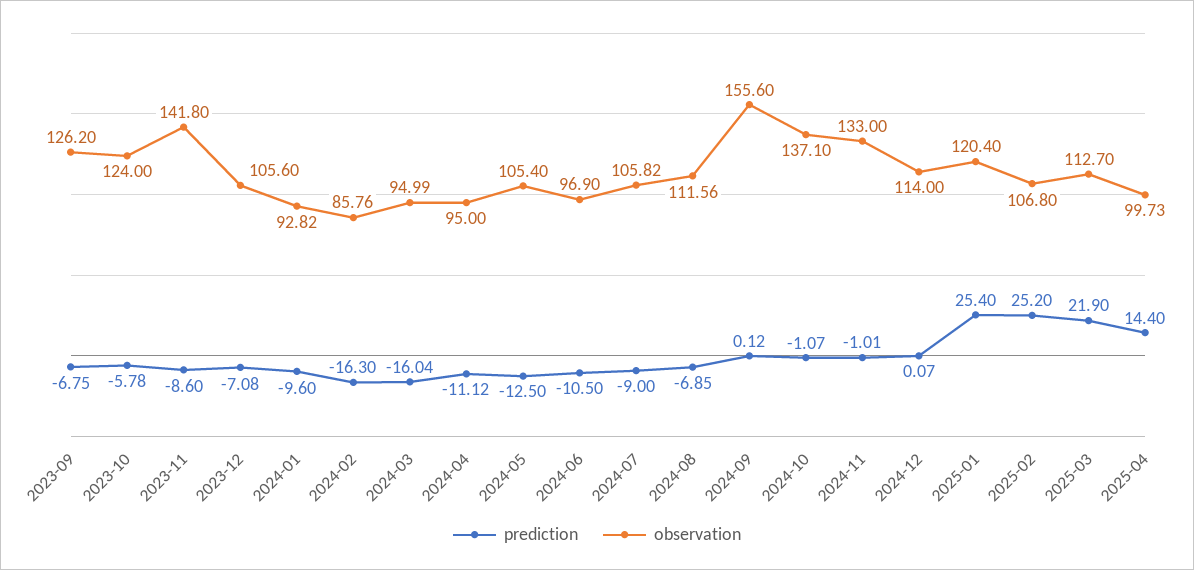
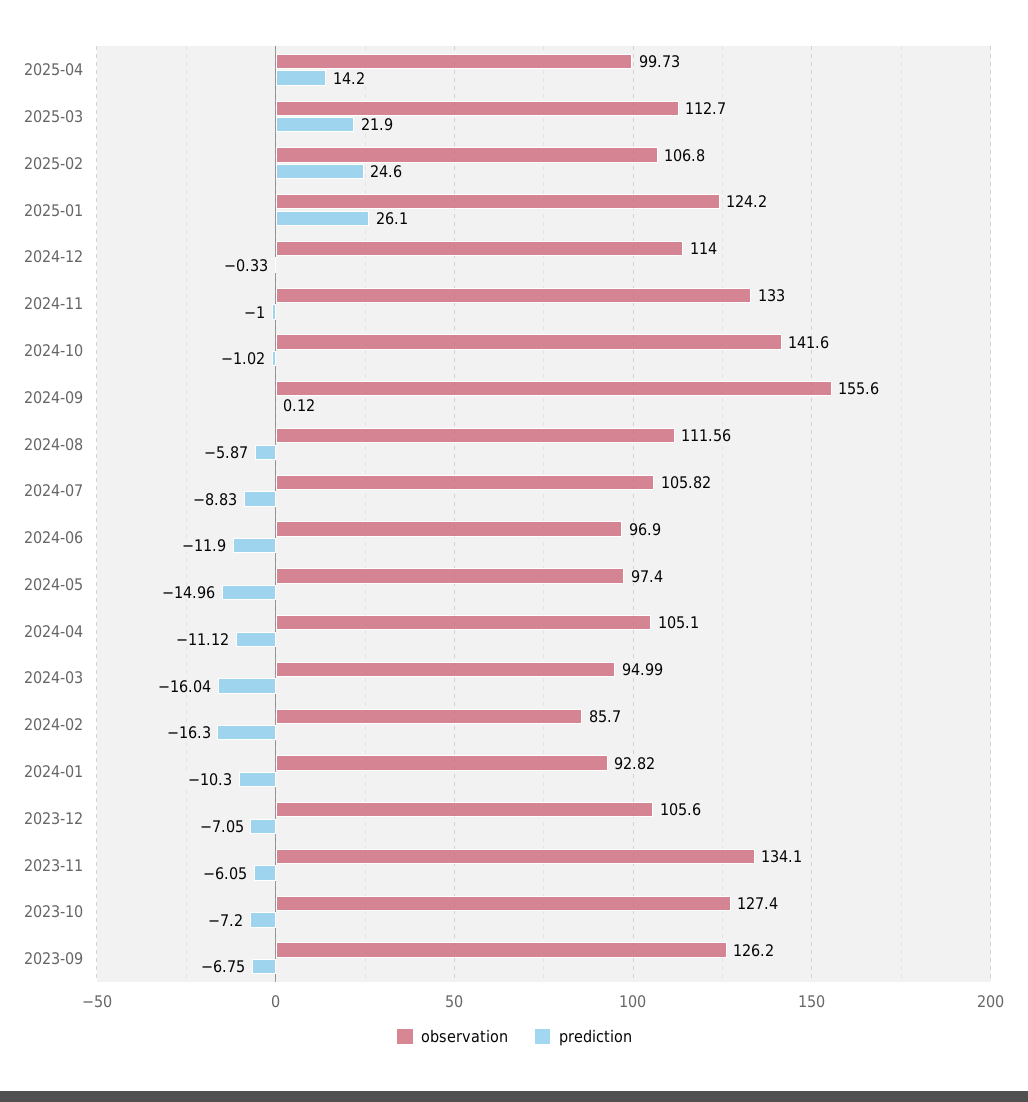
prediction, 2023-10: -5.78 -> -7.2
observation, 2023-10: 124 -> 127.4
prediction, 2023-11: -8.6 -> -6.05
observation, 2023-11: 141.8 -> 134.1
prediction, 2023-12: -7.08 -> -7.05
prediction, 2024-01: -9.6 -> -10.3
observation, 2024-02: 85.76 -> 85.7
observation, 2024-04: 95 -> 105.1
prediction, 2024-05: -12.5 -> -14.96
observation, 2024-05: 105.4 -> 97.4
prediction, 2024-06: -10.5 -> -11.9
prediction, 2024-07: -9 -> -8.83
prediction, 2024-08: -6.85 -> -5.87
prediction, 2024-10: -1.07 -> -1.02
observation, 2024-10: 137.1 -> 141.6
prediction, 2024-11: -1.01 -> -1
prediction, 2024-12: 0.07 -> -0.33
prediction, 2025-01: 25.4 -> 26.1
observation, 2025-01: 120.4 -> 124.2
prediction, 2025-02: 25.2 -> 24.6
prediction, 2025-04: 14.4 -> 14.2

